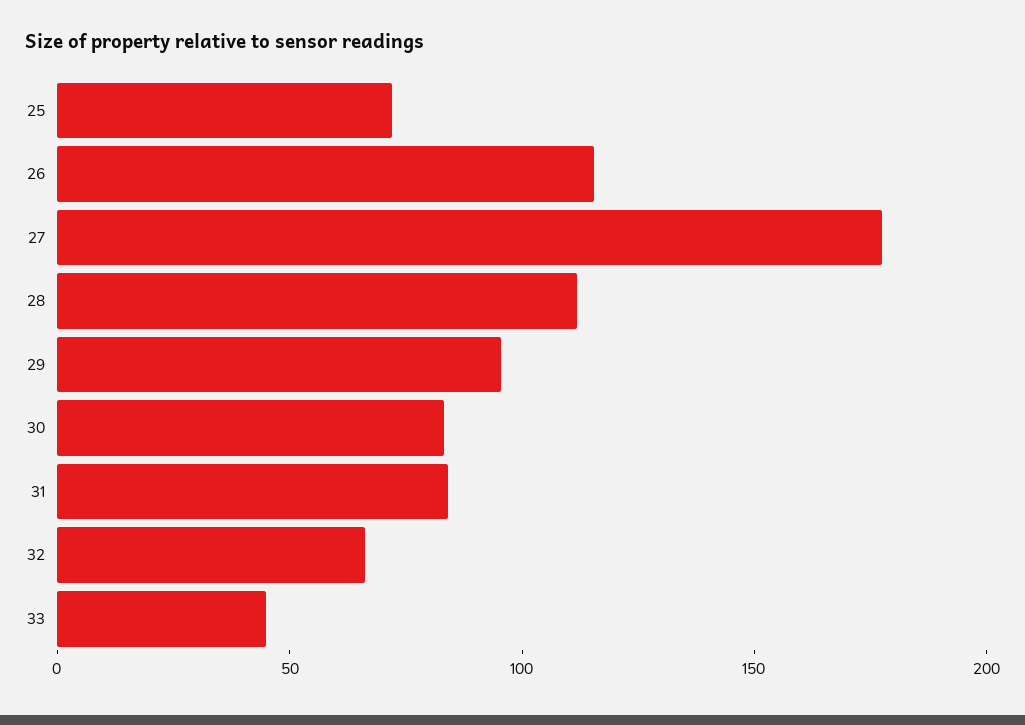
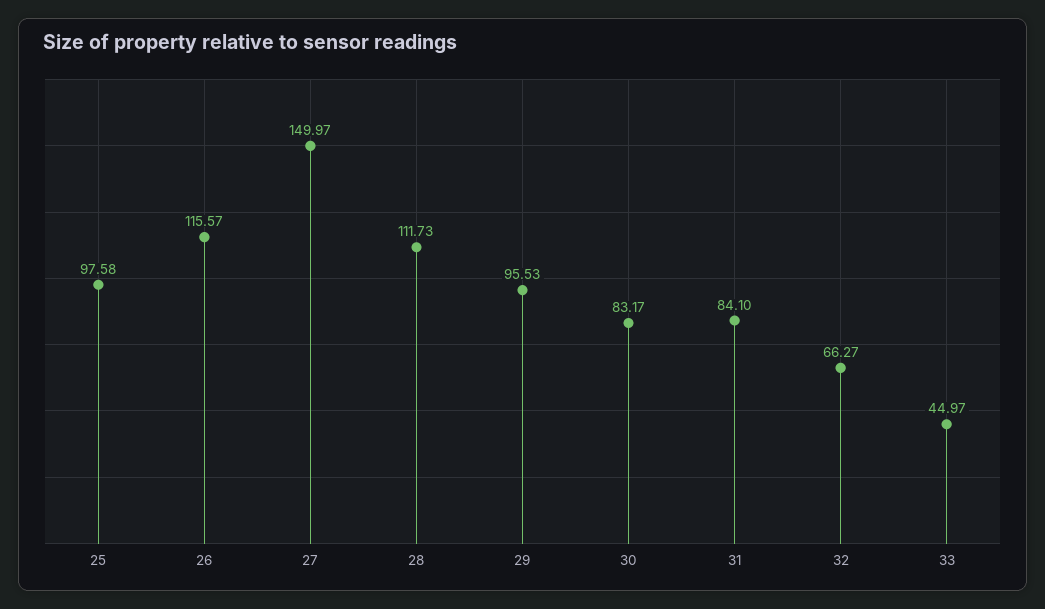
25: 70 -> 97.58
27: 180 -> 149.97

